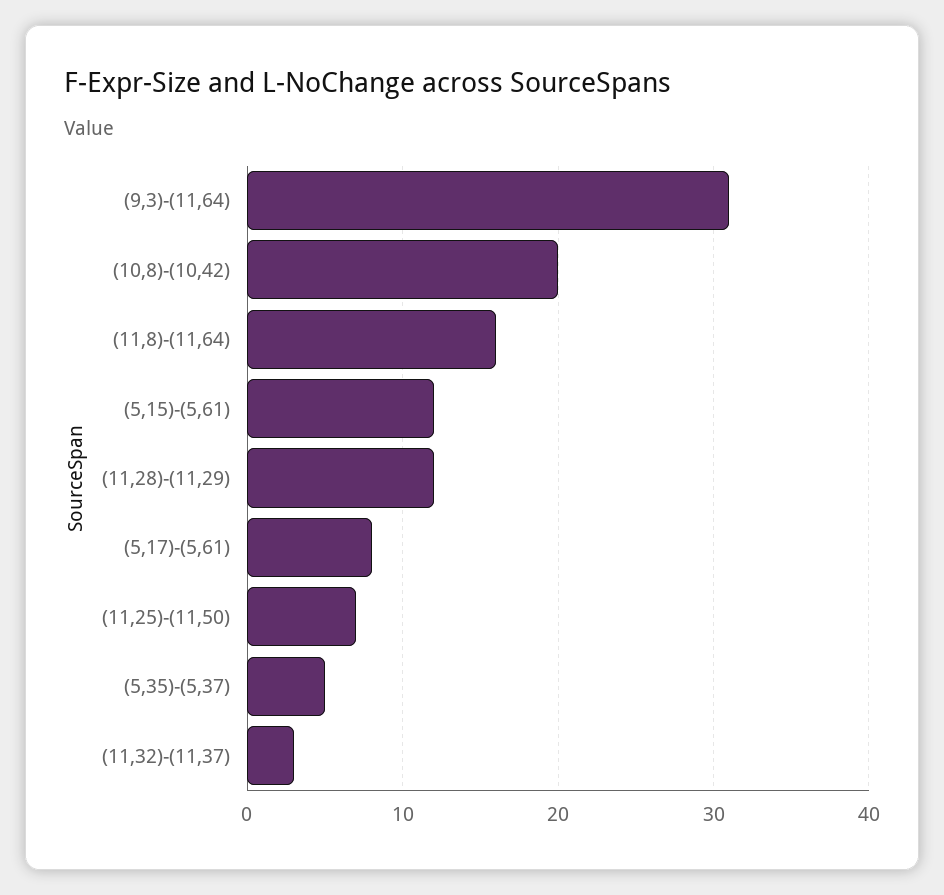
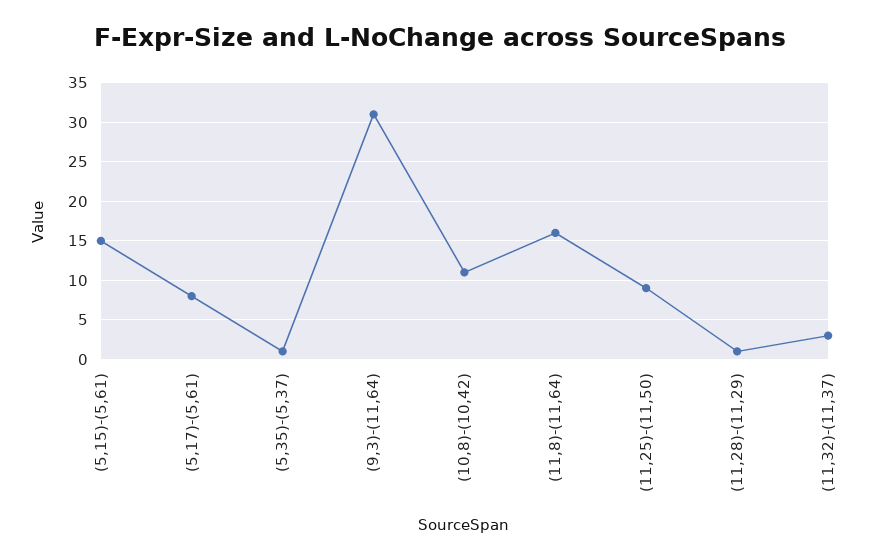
(10,8)-(10,42): 20 -> 11
(5,15)-(5,61): 12 -> 15
(11,28)-(11,29): 12 -> 1
(11,25)-(11,50): 7 -> 9
(5,35)-(5,37): 5 -> 1

